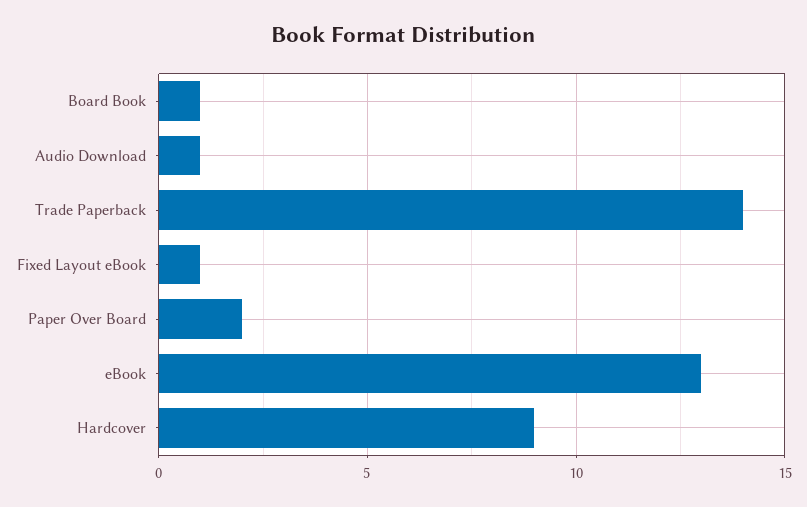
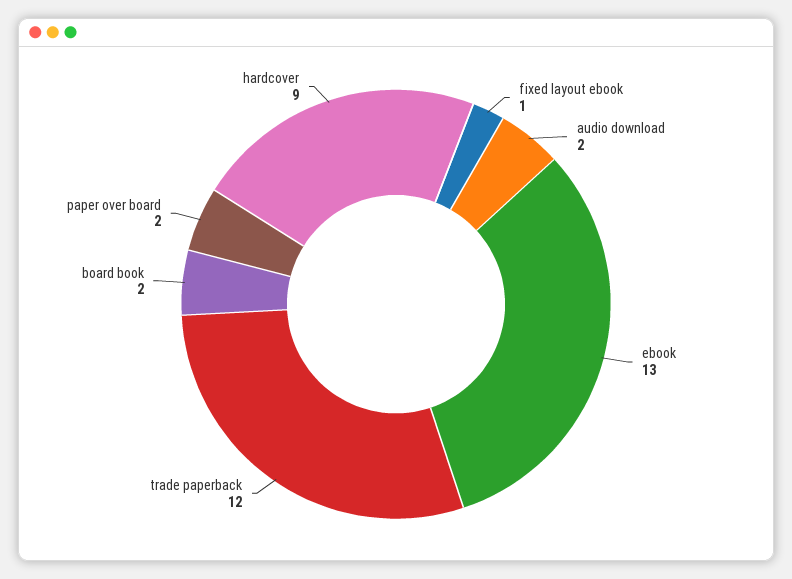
Board Book: 1 -> 2
Audio Download: 1 -> 2
Trade Paperback: 14 -> 12

